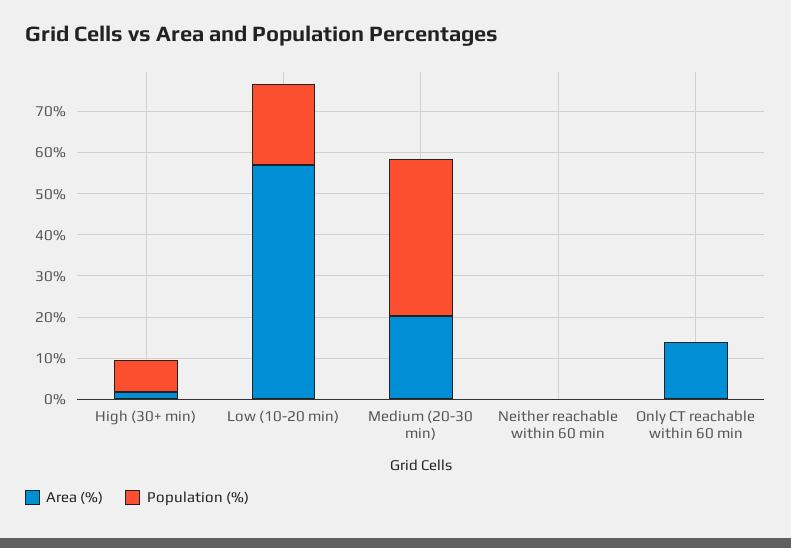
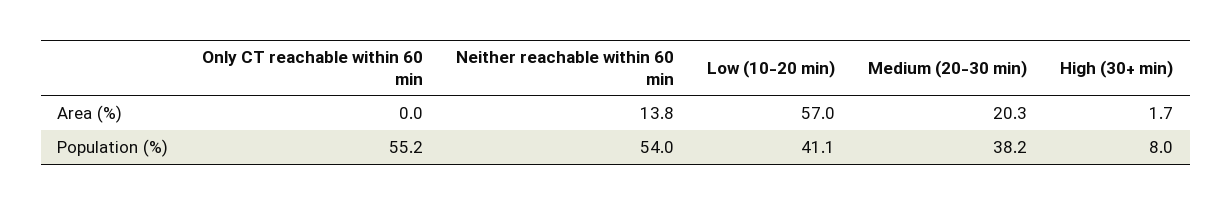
Population (%), Low (10-20 min): 20 -> 41.1
Area (%), Neither reachable within 60 min: 0 -> 13.8
Population (%), Neither reachable within 60 min: 0 -> 54
Area (%), Only CT reachable within 60 min: 14 -> 0
Population (%), Only CT reachable within 60 min: 0 -> 55.2

